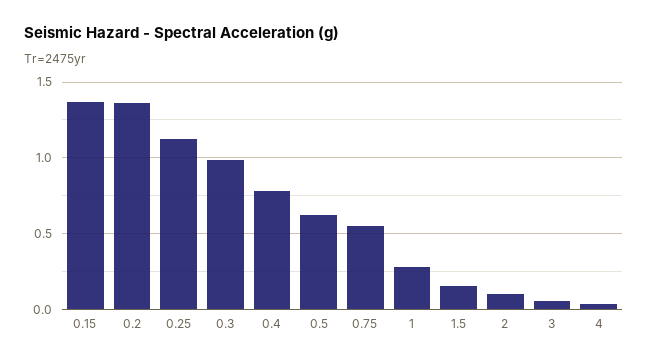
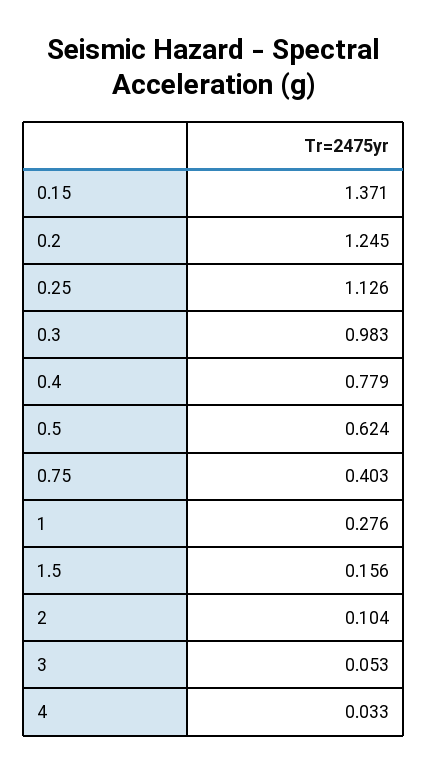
0.2: 1.35 -> 1.245
0.75: 0.55 -> 0.403

